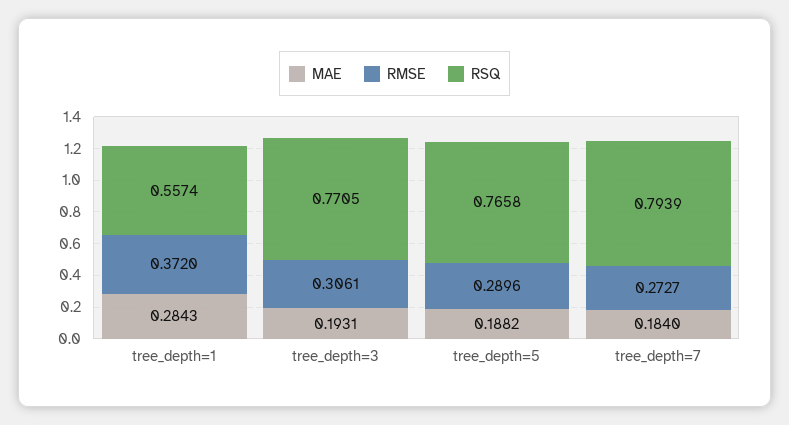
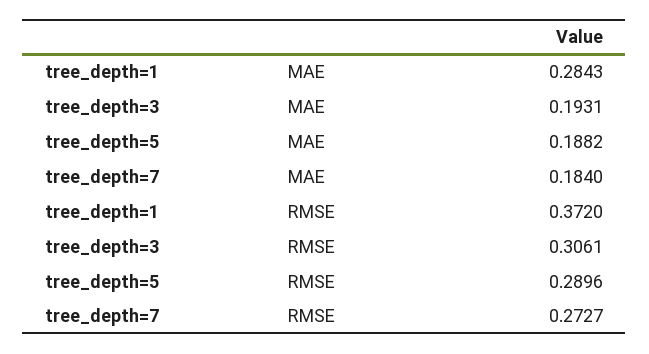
RSQ, tree_depth=1: 0.5574 -> none
RSQ, tree_depth=3: 0.7705 -> none
RSQ, tree_depth=5: 0.7658 -> none
RSQ, tree_depth=7: 0.7939 -> none

